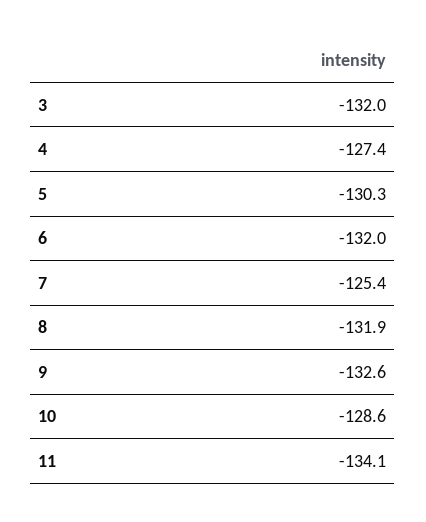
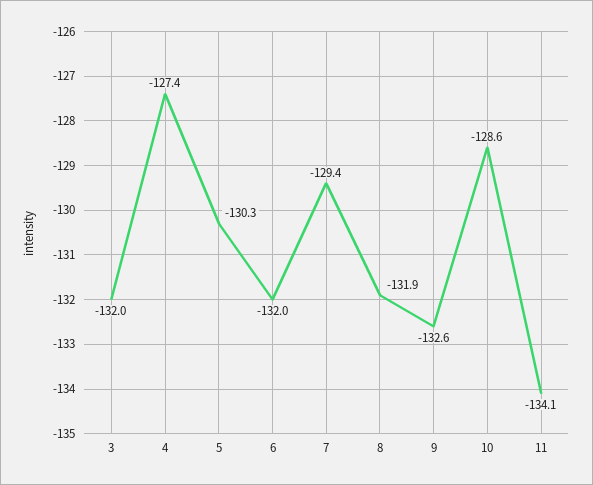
7: -125.4 -> -129.4

